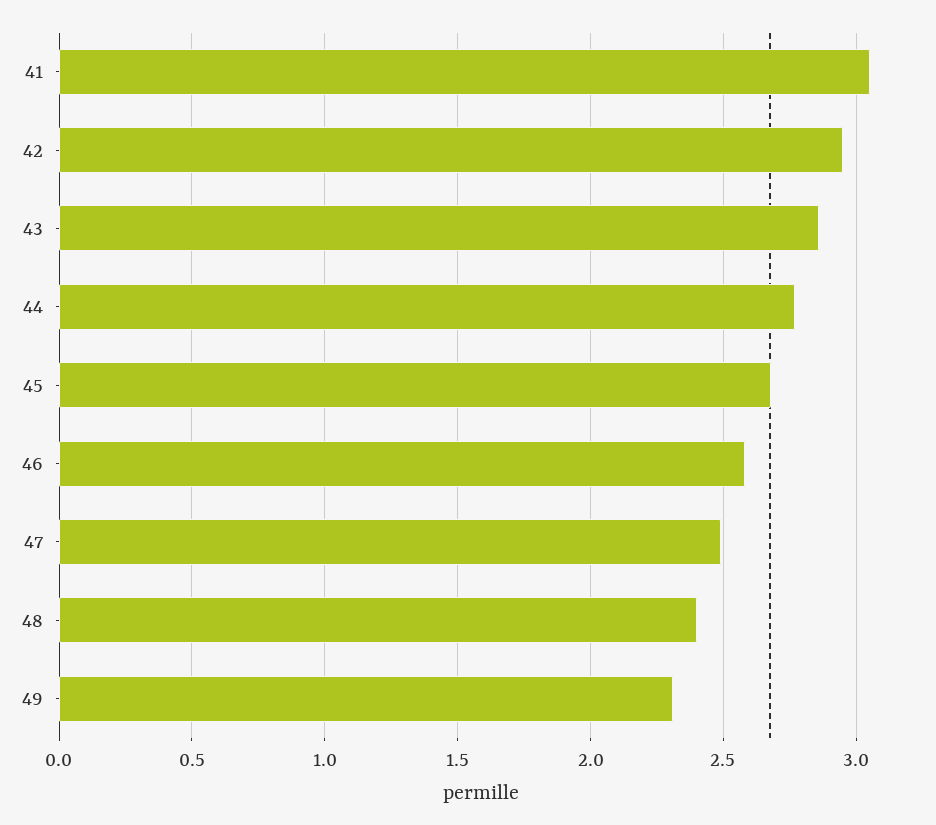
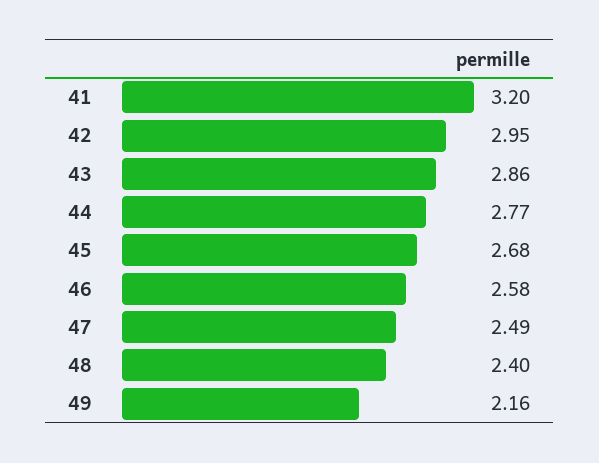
41: 3.05 -> 3.2
49: 2.3 -> 2.16

